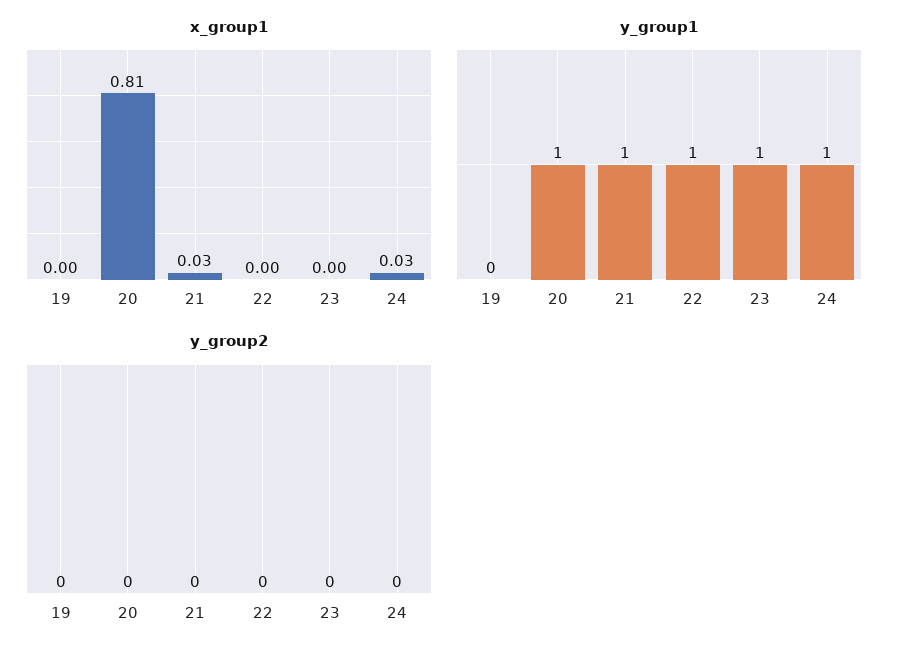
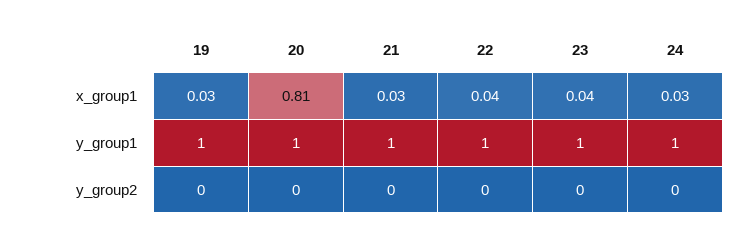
x_group1, 19: 0 -> 0.03
x_group1, 22: 0 -> 0.04
x_group1, 23: 0 -> 0.04
y_group1, 19: 0 -> 1

